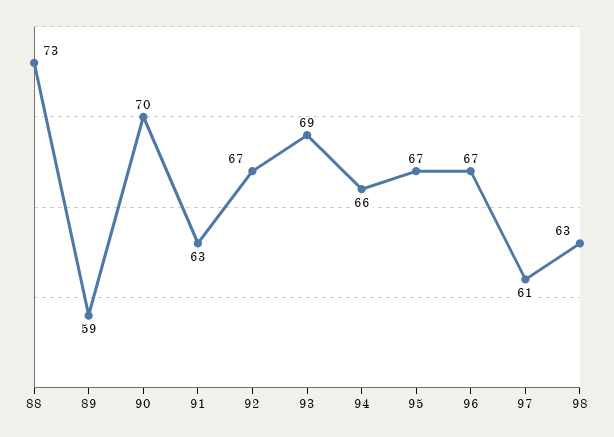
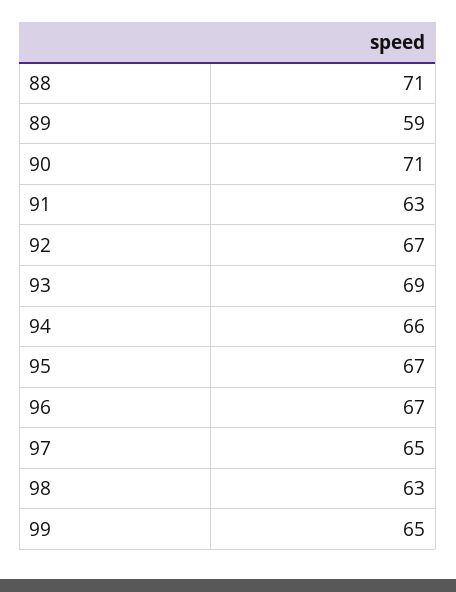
88: 73 -> 71
90: 70 -> 71
97: 61 -> 65
99: none -> 65

